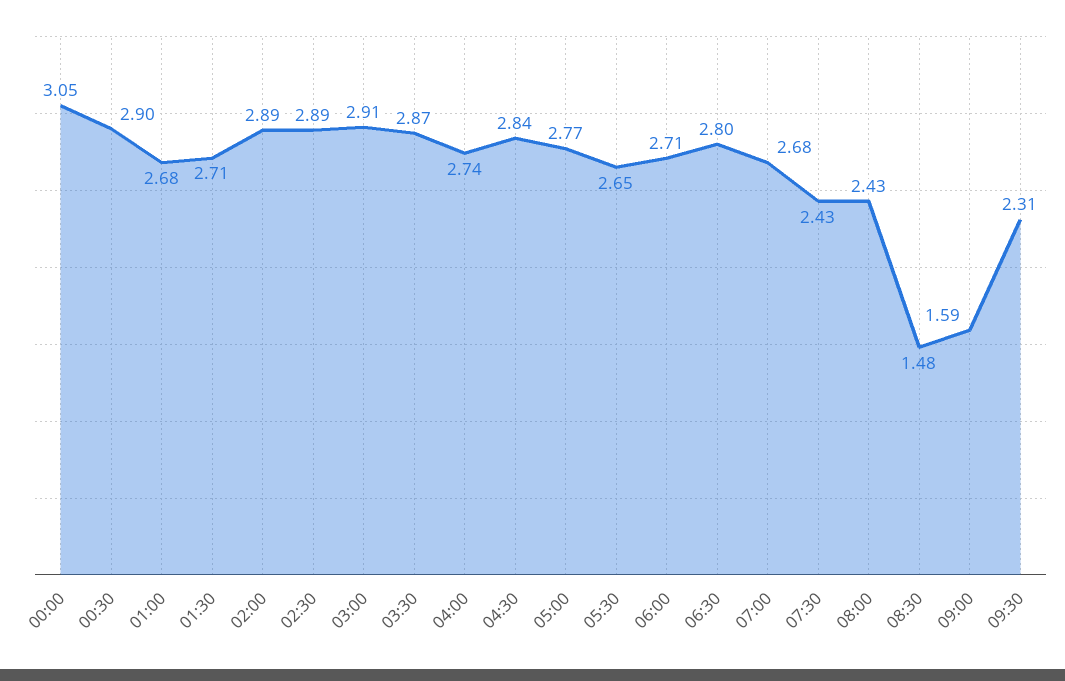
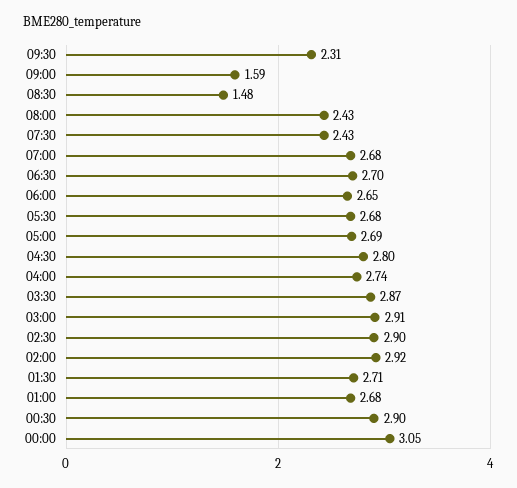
02:00: 2.89 -> 2.92
02:30: 2.89 -> 2.9
04:30: 2.84 -> 2.8
05:00: 2.77 -> 2.69
05:30: 2.65 -> 2.68
06:00: 2.71 -> 2.65
06:30: 2.8 -> 2.7

